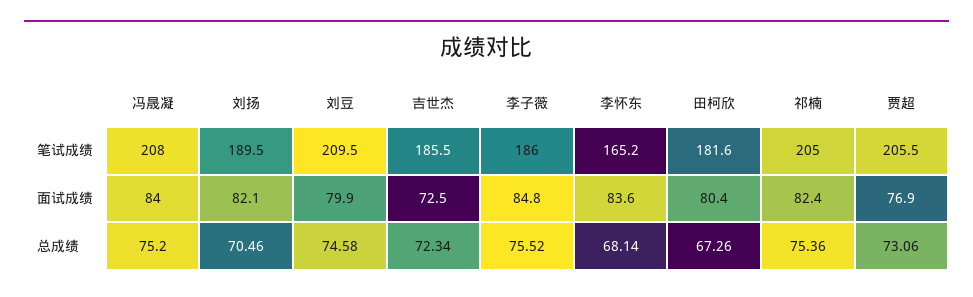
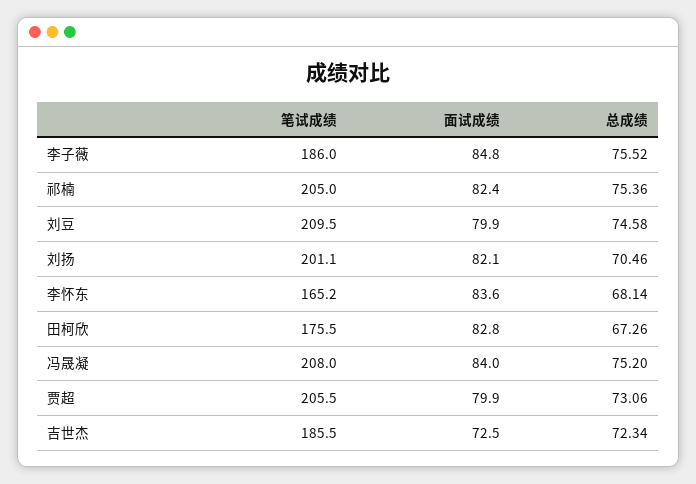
刘扬, 笔试成绩: 189.5 -> 201.1
田柯欣, 笔试成绩: 181.6 -> 175.5
田柯欣, 面试成绩: 80.4 -> 82.8
贾超, 面试成绩: 76.9 -> 79.9

